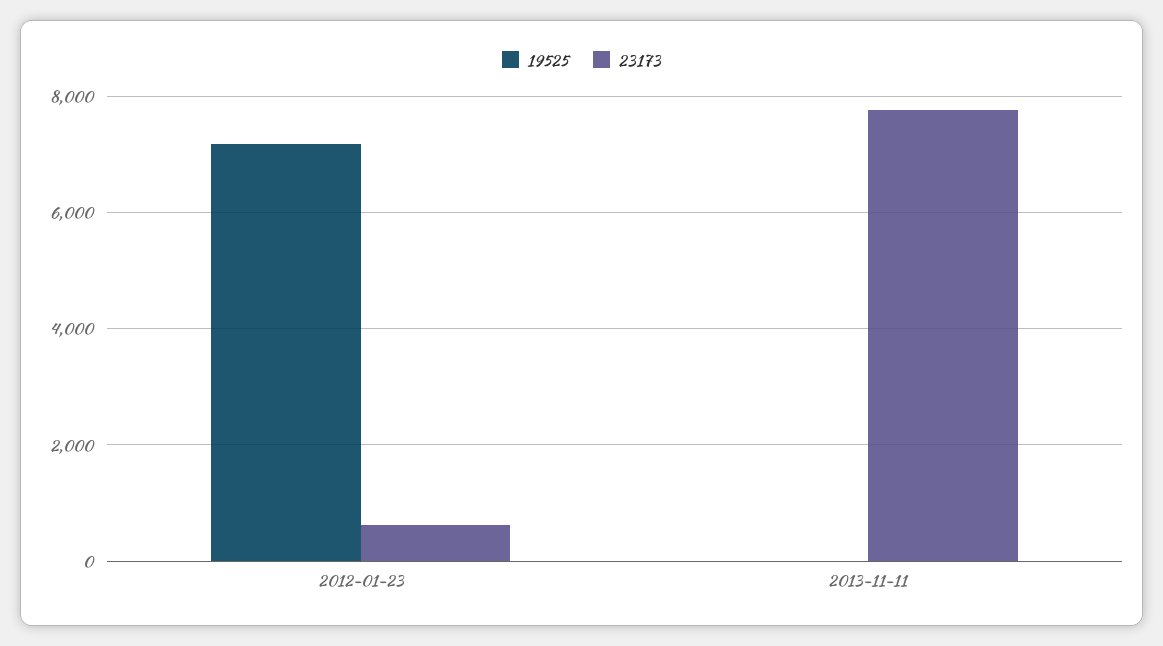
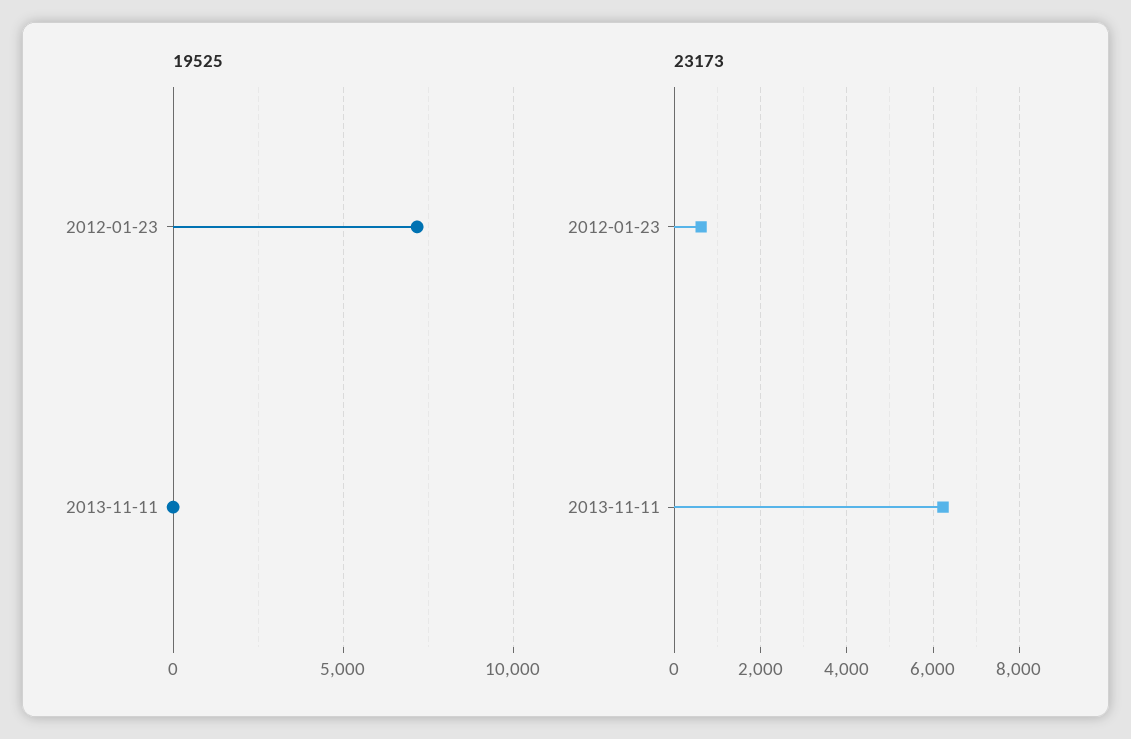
23173, 2013-11-11: 7800 -> 6200

